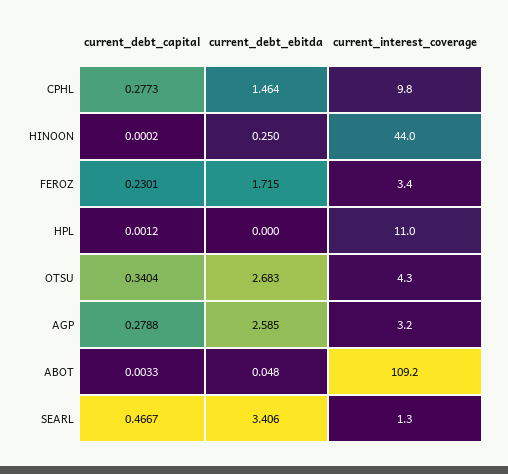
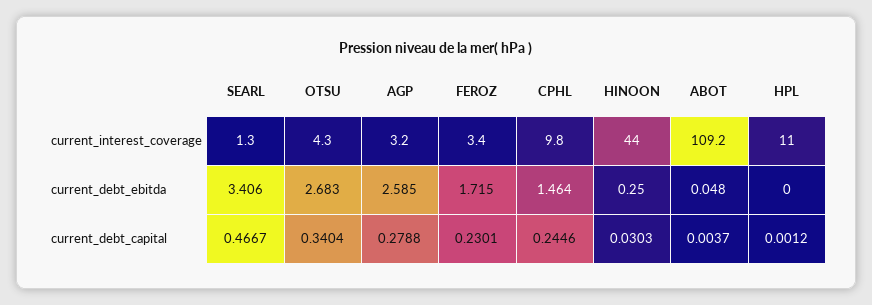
current_debt_capital, CPHL: 0.2773 -> 0.2446
current_debt_capital, HINOON: 0.0002 -> 0.0303
current_debt_capital, ABOT: 0.0033 -> 0.0037

